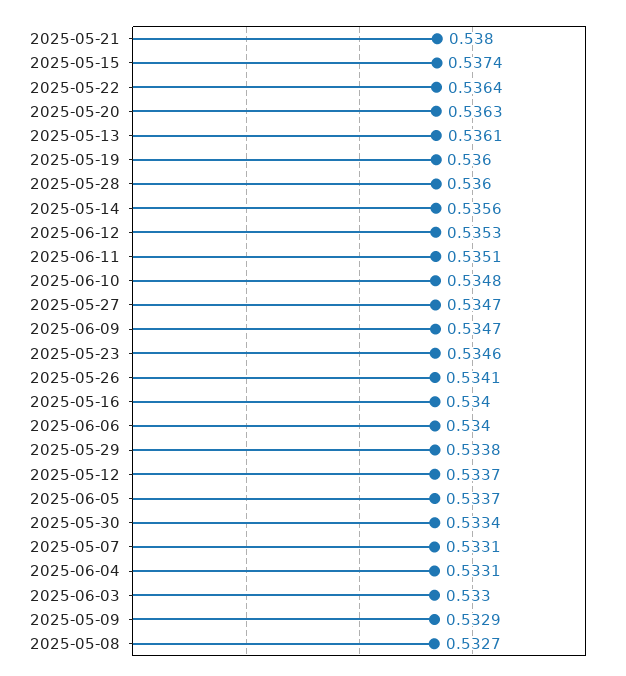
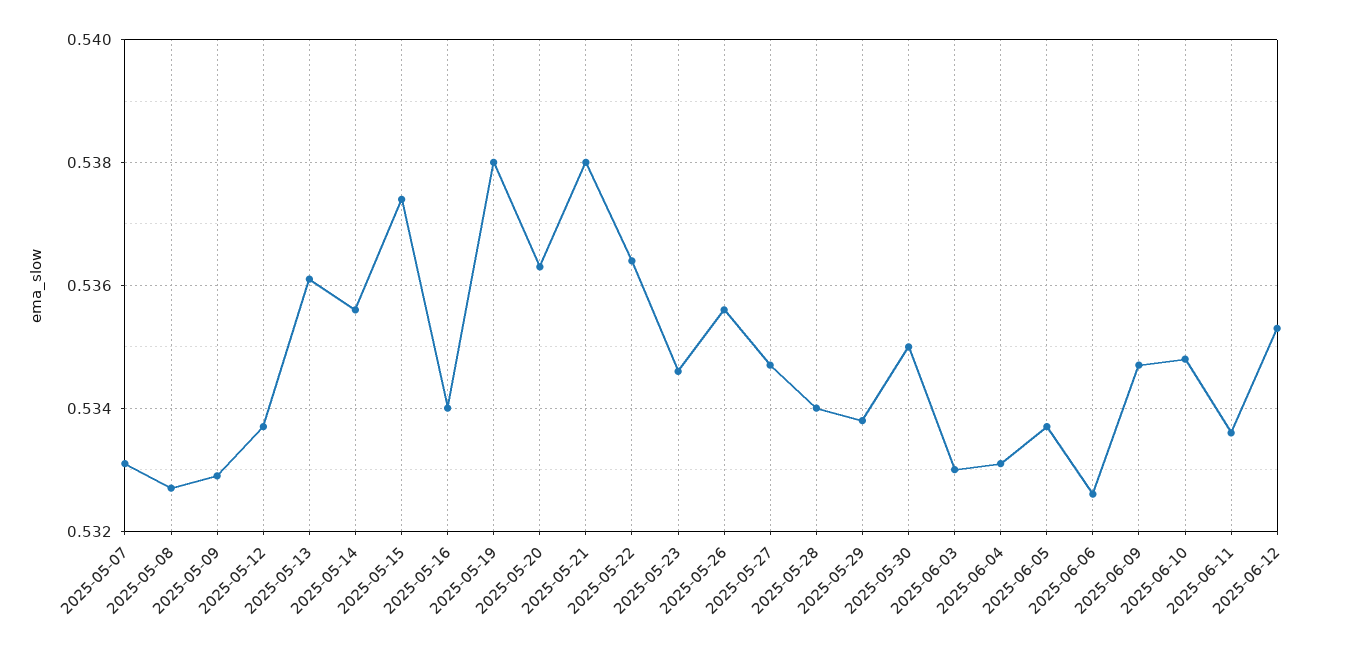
2025-05-19: 0.536 -> 0.538
2025-05-28: 0.536 -> 0.534
2025-06-11: 0.5351 -> 0.5335
2025-05-26: 0.5341 -> 0.5355
2025-06-06: 0.534 -> 0.5325
2025-05-30: 0.5334 -> 0.535

